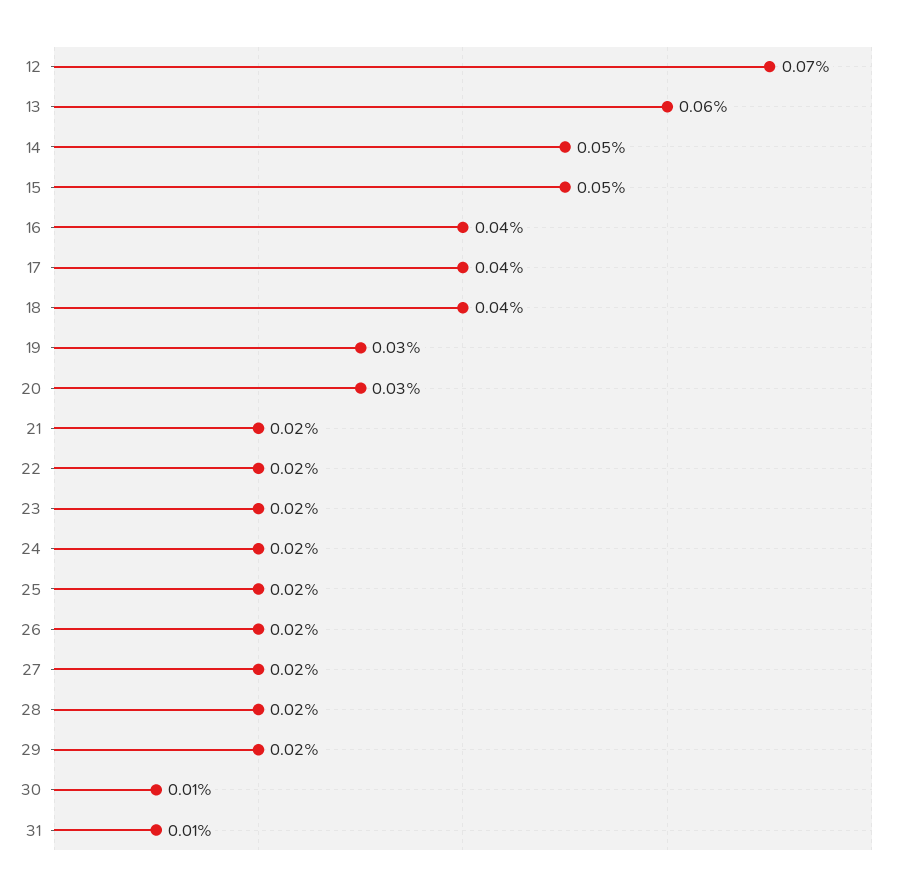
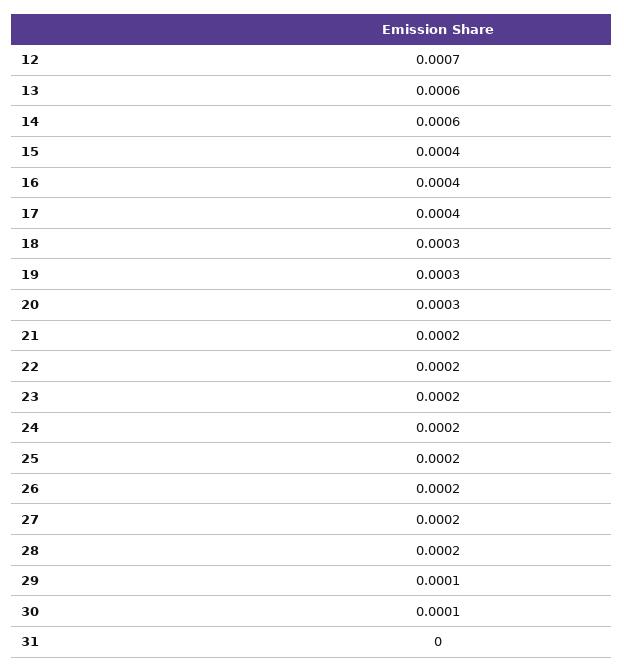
14: 0.0005 -> 0.0006
15: 0.0005 -> 0.0004
18: 0.0004 -> 0.0003
29: 0.0002 -> 0.0001
31: 0.0001 -> 0

